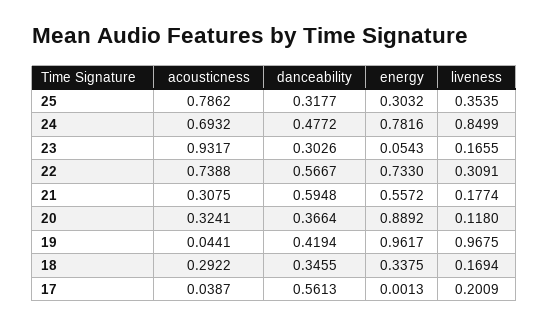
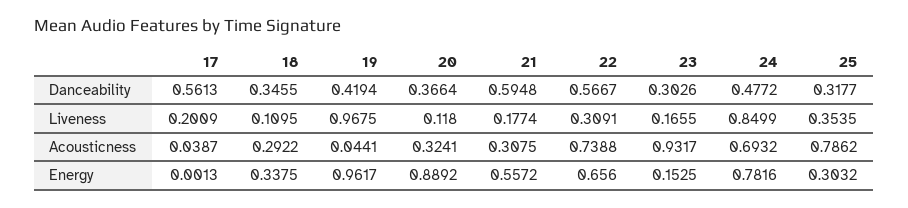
energy, 23: 0.0543 -> 0.1525
energy, 22: 0.733 -> 0.656
liveness, 18: 0.1694 -> 0.1095

